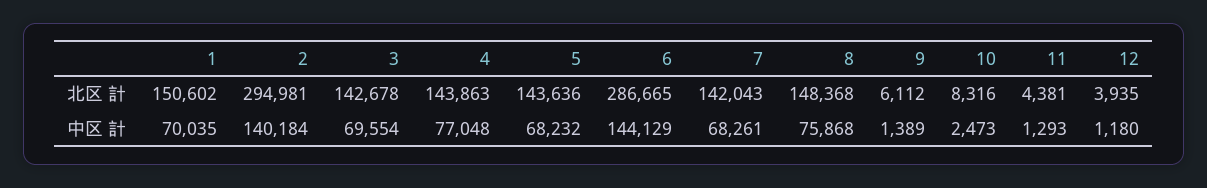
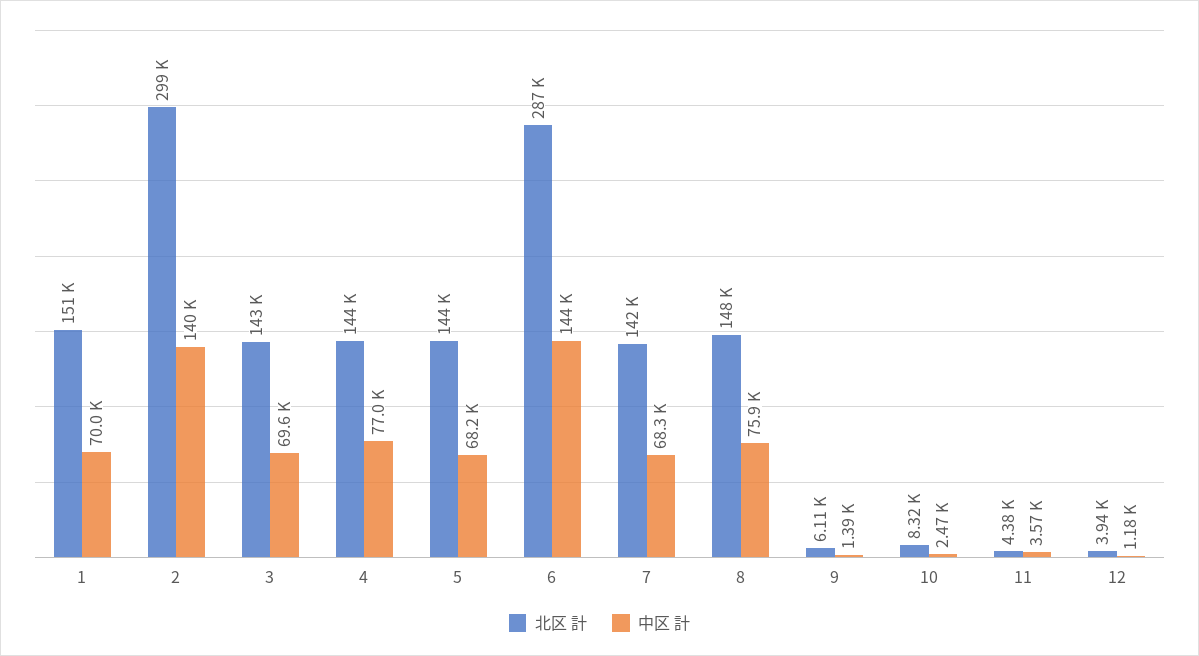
北区 計, 2: 294981 -> 299000
中区 計, 11: 1293 -> 3570

